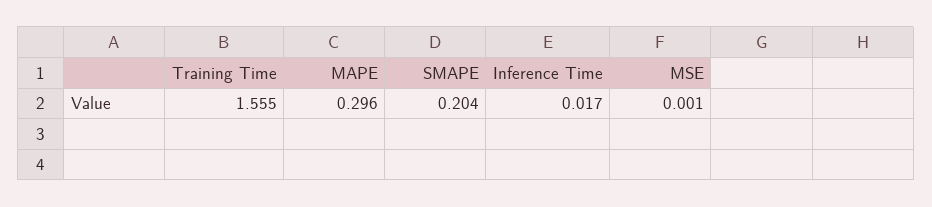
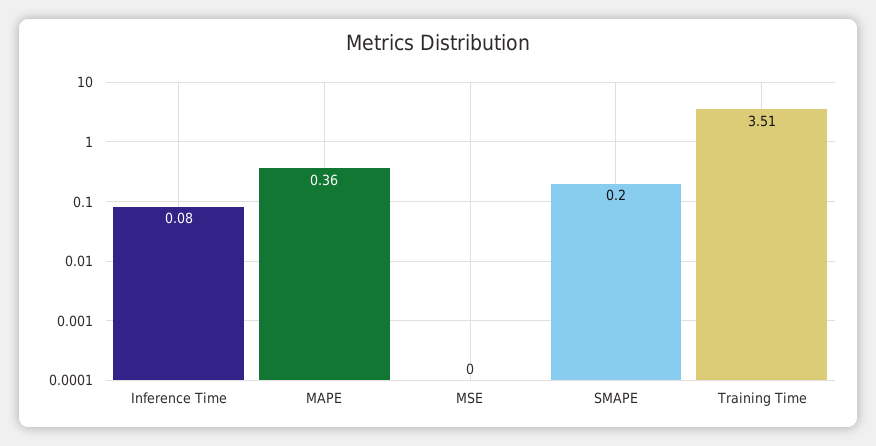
Training Time: 1.555 -> 3.51
MAPE: 0.296 -> 0.36
Inference Time: 0.017 -> 0.08

